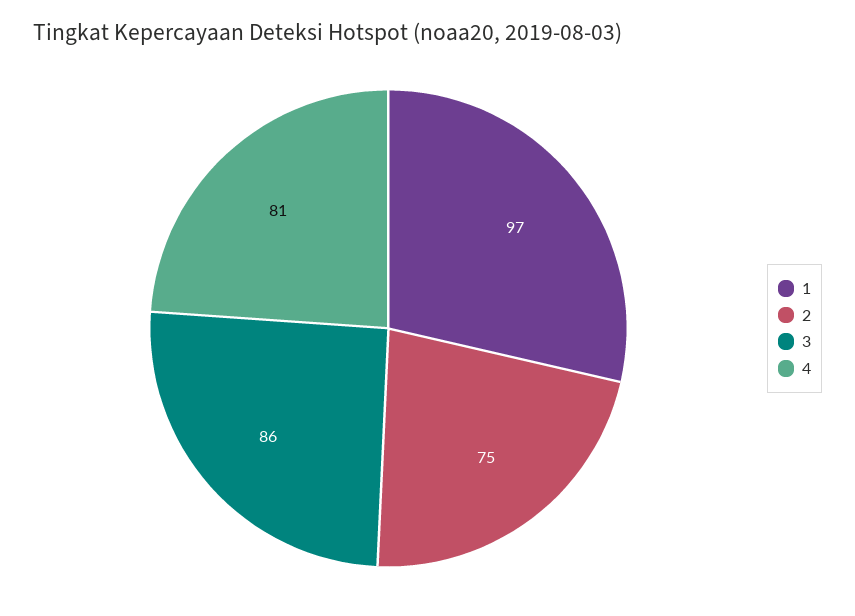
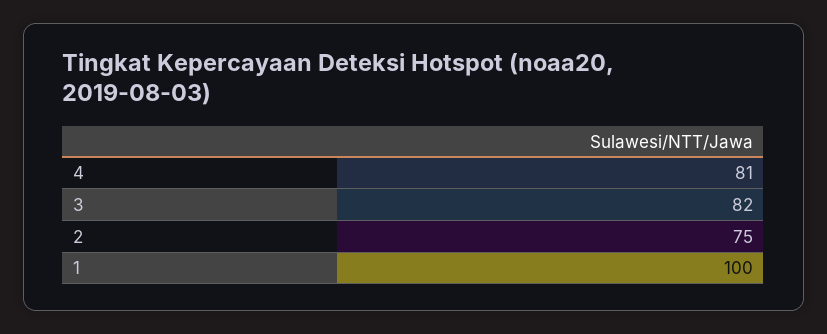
1: 97 -> 100
3: 86 -> 82

